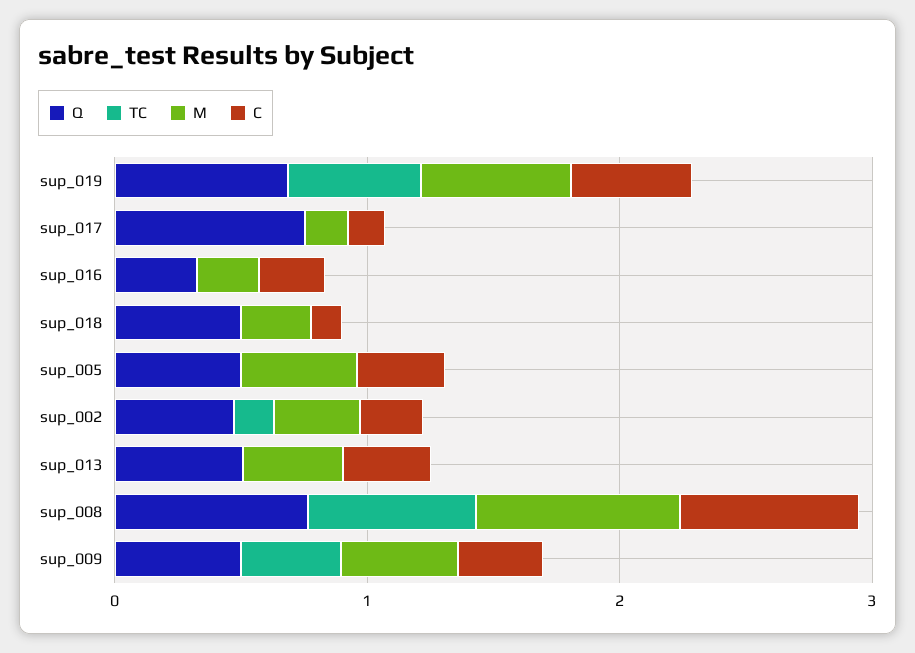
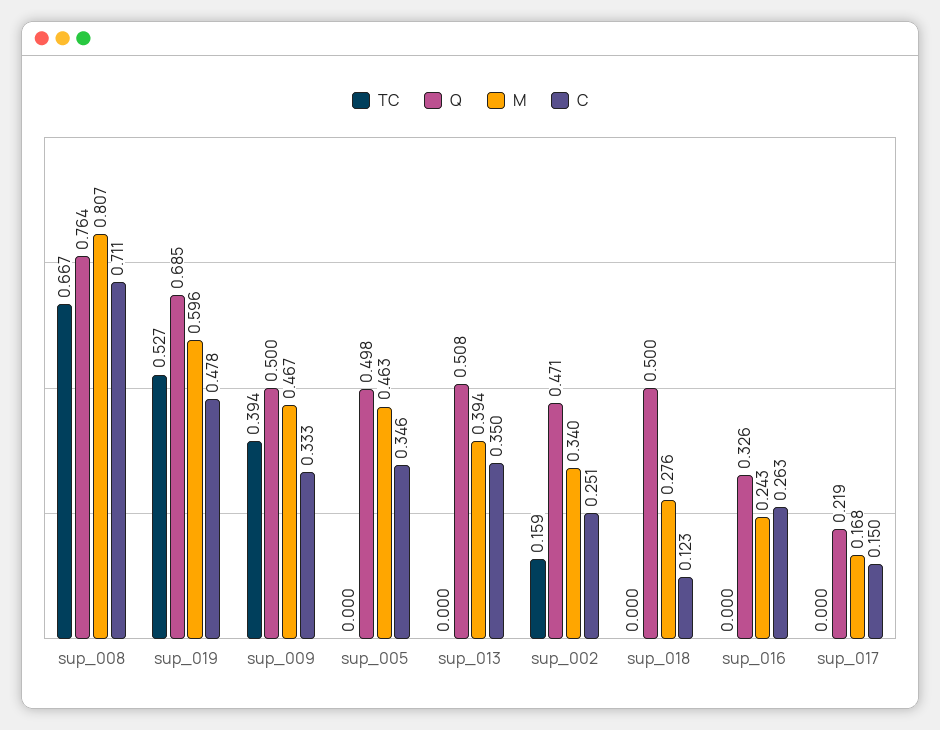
Q, sup_017: 0.8 -> 0.219

